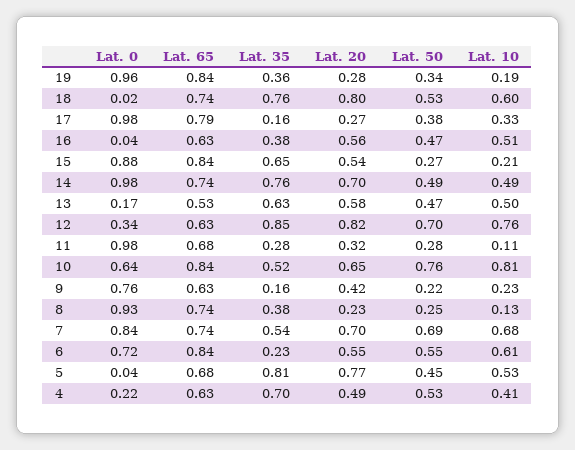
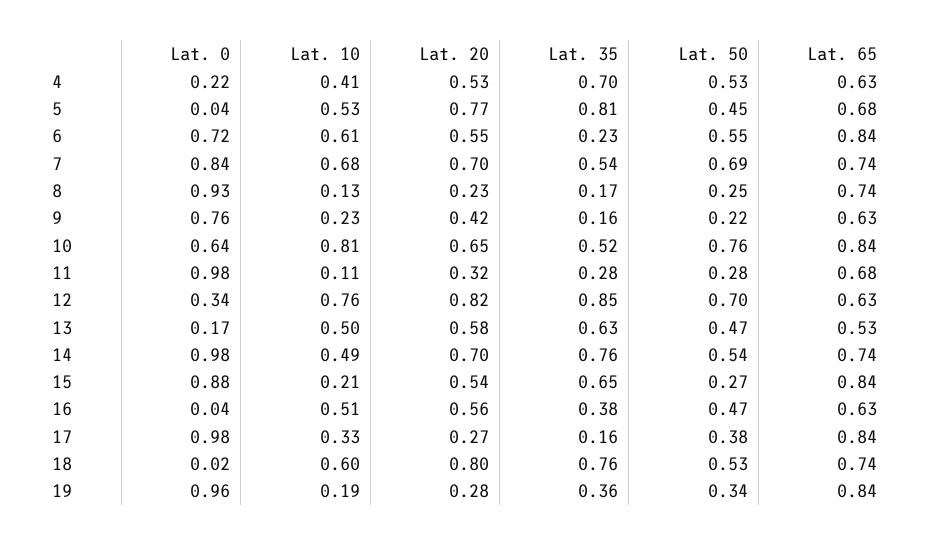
Lat. 65, 17: 0.79 -> 0.84
Lat. 50, 14: 0.49 -> 0.54
Lat. 35, 8: 0.38 -> 0.17
Lat. 20, 4: 0.49 -> 0.53

